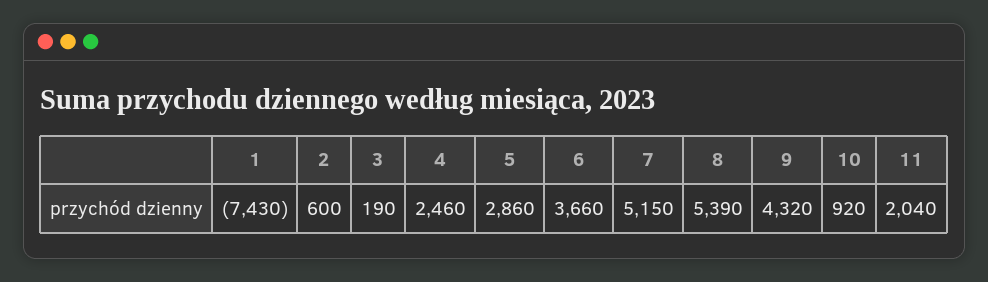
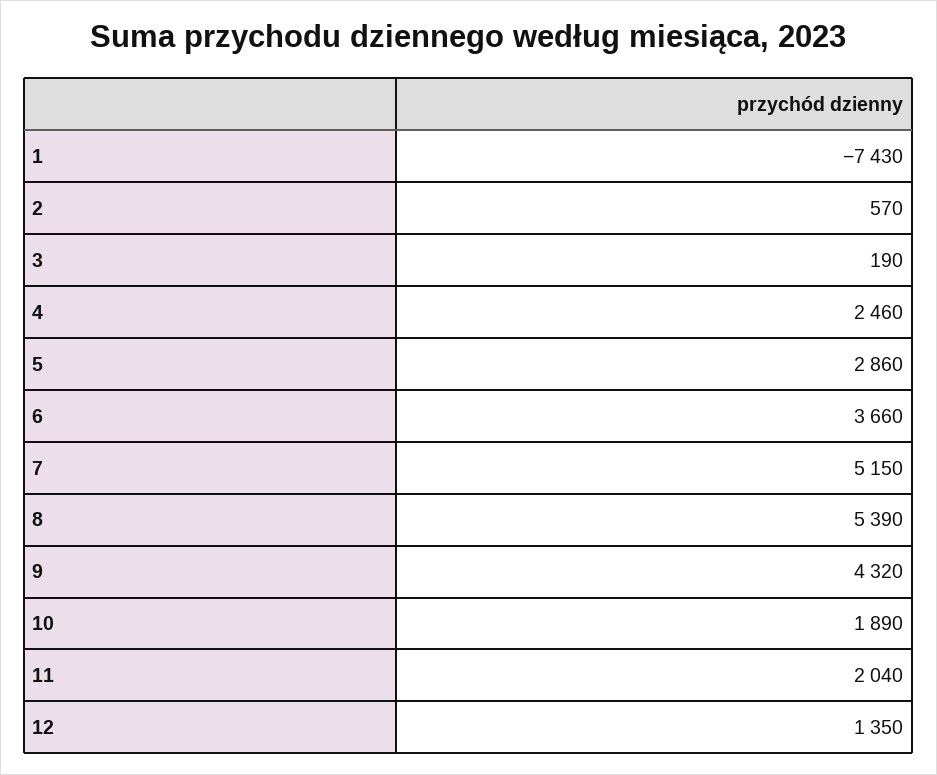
2: 600 -> 570
10: 920 -> 1890
12: none -> 1350

